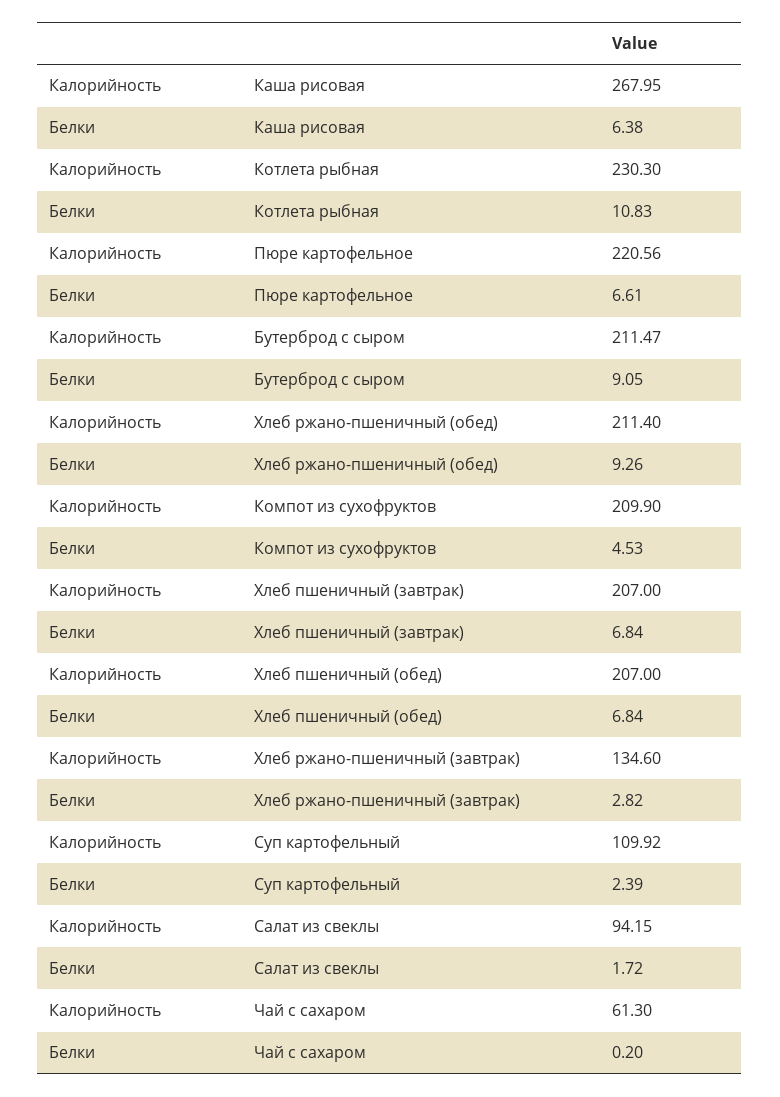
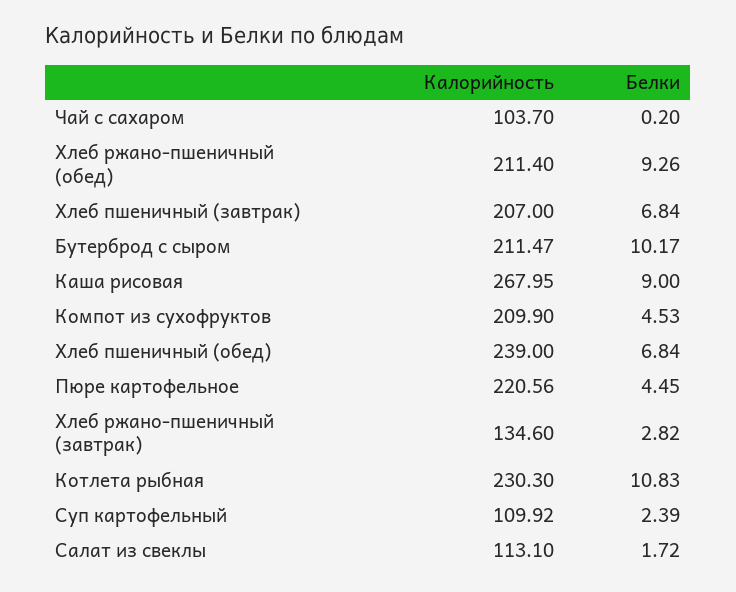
Белки, Каша рисовая: 6.38 -> 9
Белки, Пюре картофельное: 6.61 -> 4.45
Белки, Бутерброд с сыром: 9.05 -> 10.17
Калорийность, Хлеб пшеничный (обед): 207 -> 239
Калорийность, Салат из свеклы: 94.15 -> 113.1
Калорийность, Чай с сахаром: 61.3 -> 103.7

